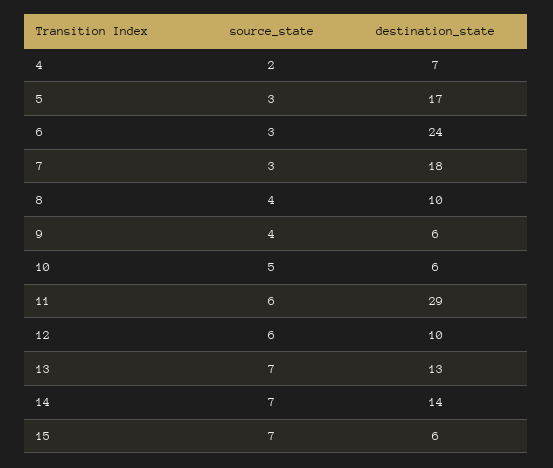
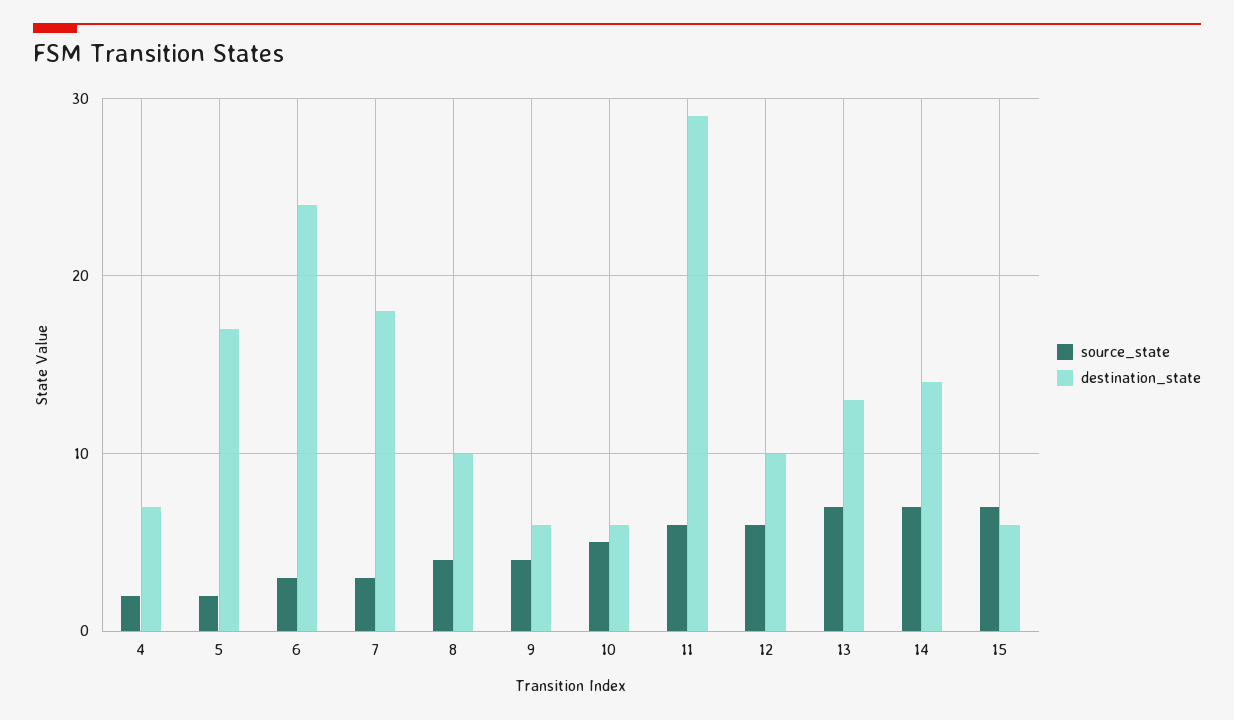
source_state, 5: 3 -> 2

